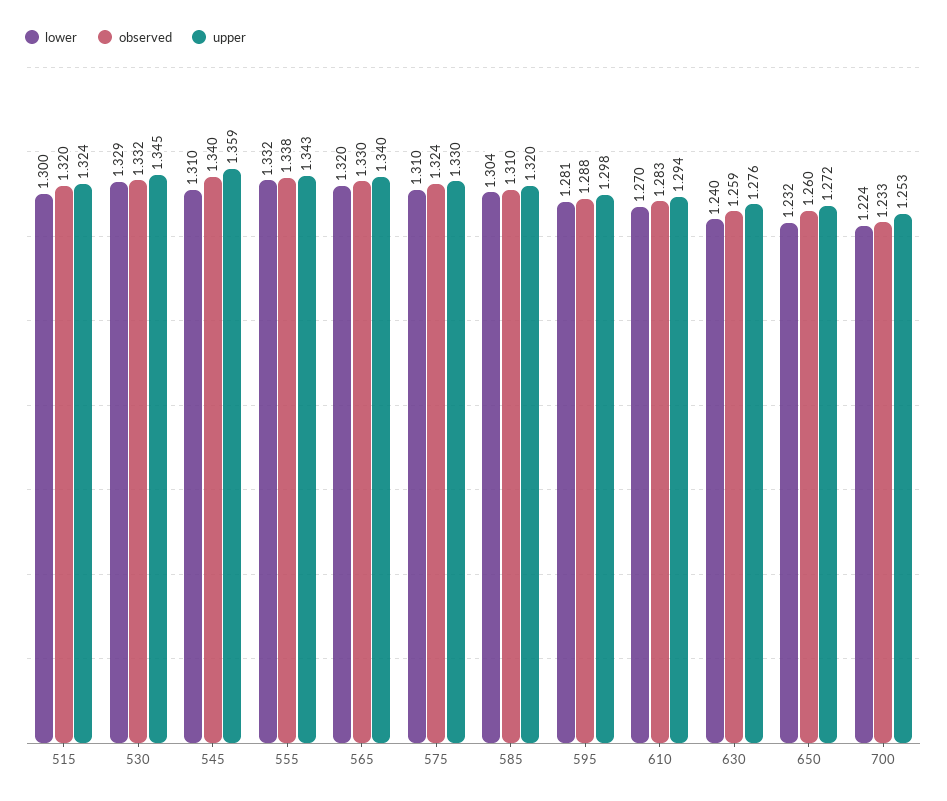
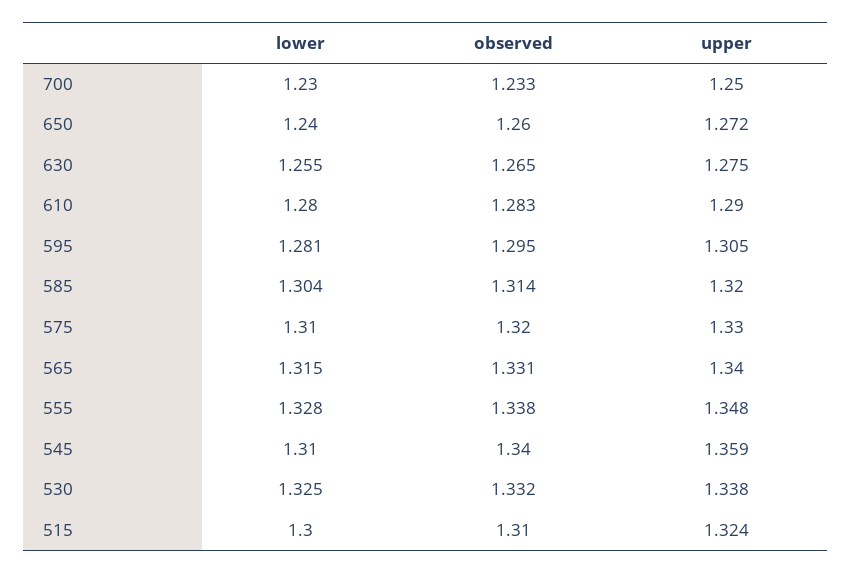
observed, 515: 1.32 -> 1.31
lower, 530: 1.329 -> 1.325
upper, 530: 1.345 -> 1.338
lower, 555: 1.332 -> 1.328
upper, 555: 1.343 -> 1.348
lower, 565: 1.32 -> 1.315
observed, 565: 1.33 -> 1.331
observed, 575: 1.324 -> 1.32
observed, 585: 1.31 -> 1.314
observed, 595: 1.288 -> 1.295
upper, 595: 1.298 -> 1.305
lower, 610: 1.27 -> 1.28
upper, 610: 1.294 -> 1.29
lower, 630: 1.24 -> 1.255
observed, 630: 1.259 -> 1.265
upper, 630: 1.276 -> 1.275
lower, 650: 1.232 -> 1.24
lower, 700: 1.224 -> 1.23
upper, 700: 1.253 -> 1.25

